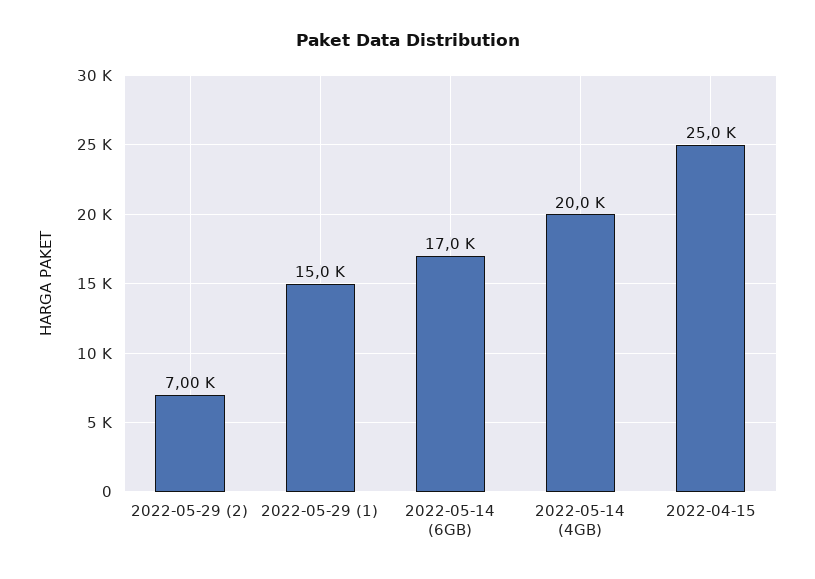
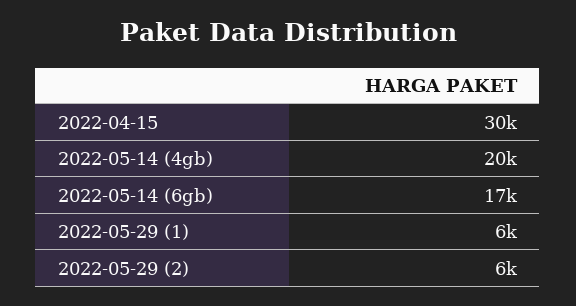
2022-05-29 (2): 7000 -> 6000
2022-05-29 (1): 15000 -> 6000
2022-04-15: 25000 -> 30000

